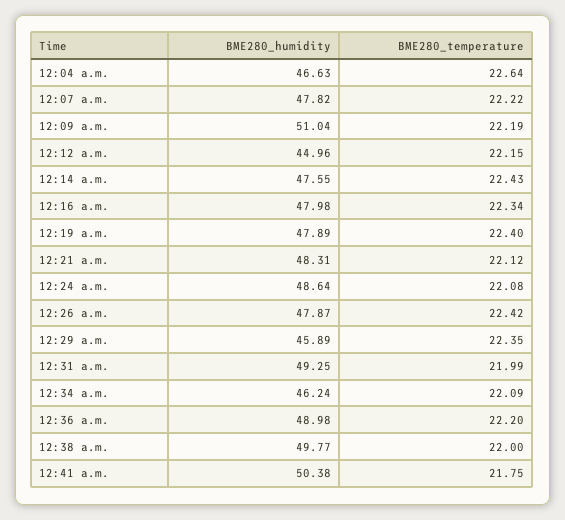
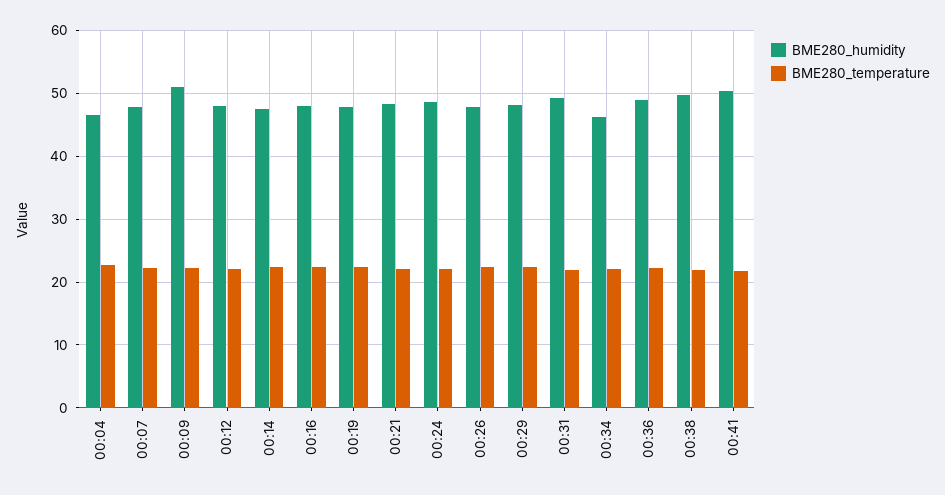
BME280_humidity, 12:12 a.m.: 44.96 -> 48
BME280_humidity, 12:29 a.m.: 45.89 -> 48

